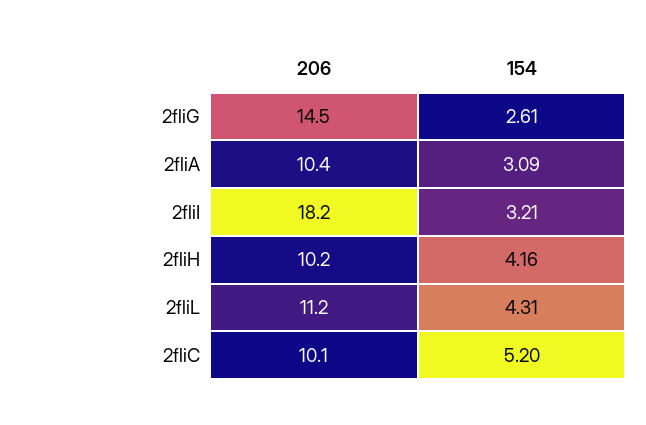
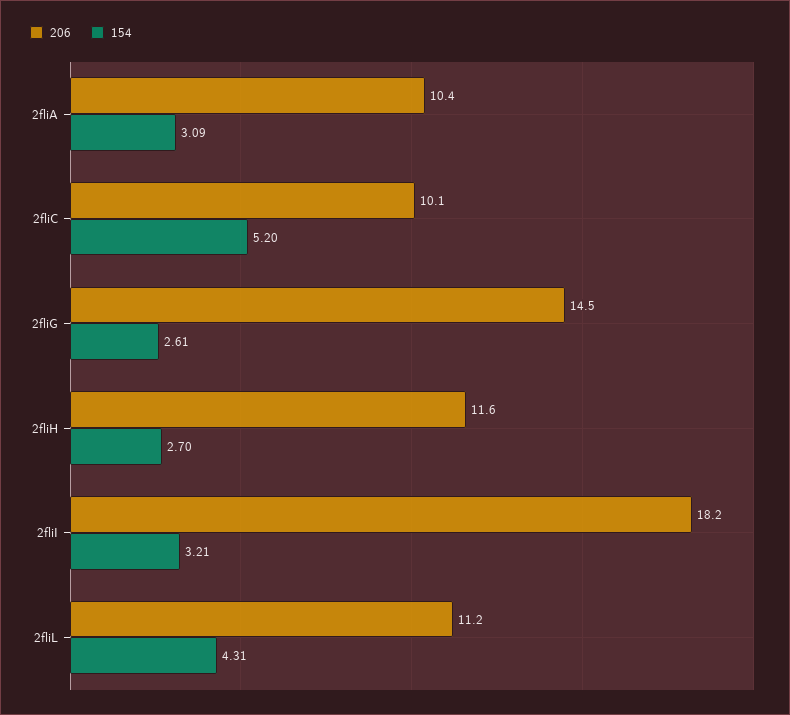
206, 2fliH: 10.2 -> 11.6
154, 2fliH: 4.16 -> 2.7

